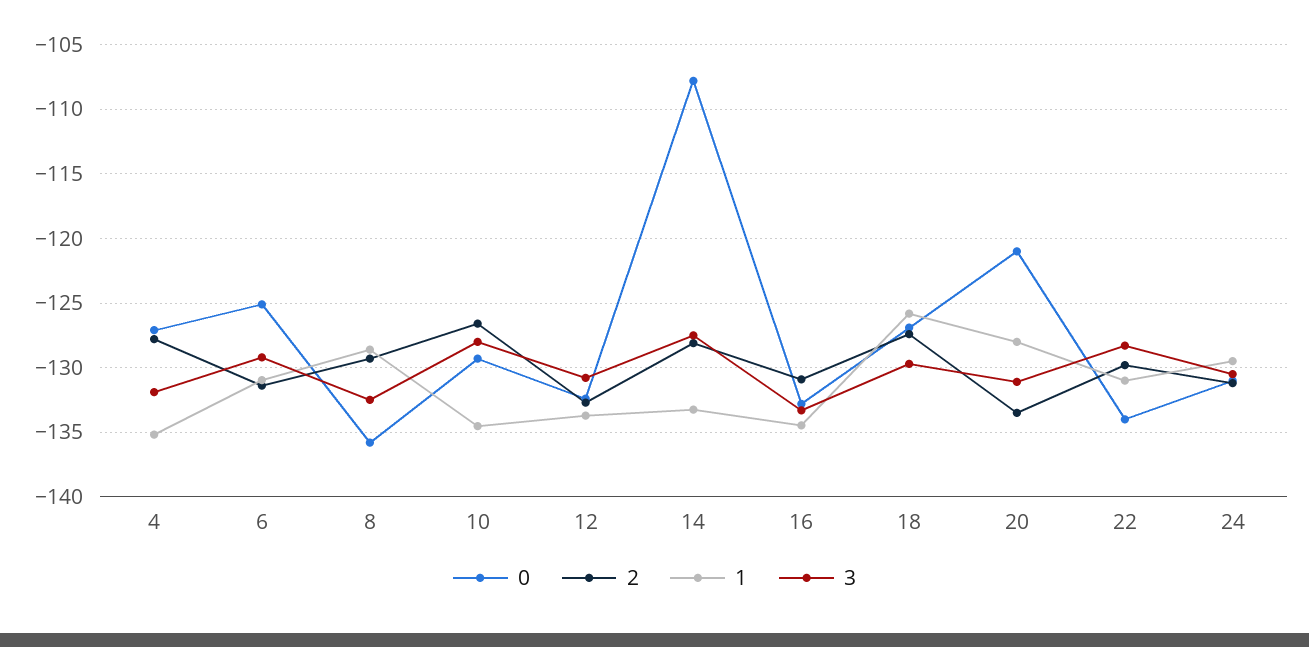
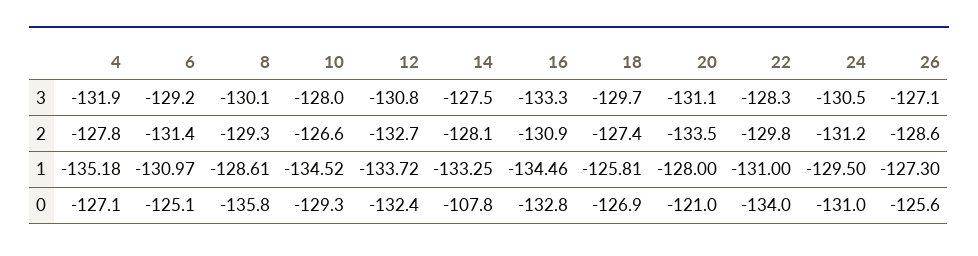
3, 8: -132.5 -> -130.1
3, 26: none -> -127.1
2, 26: none -> -128.6
1, 26: none -> -127.3
0, 26: none -> -125.6

